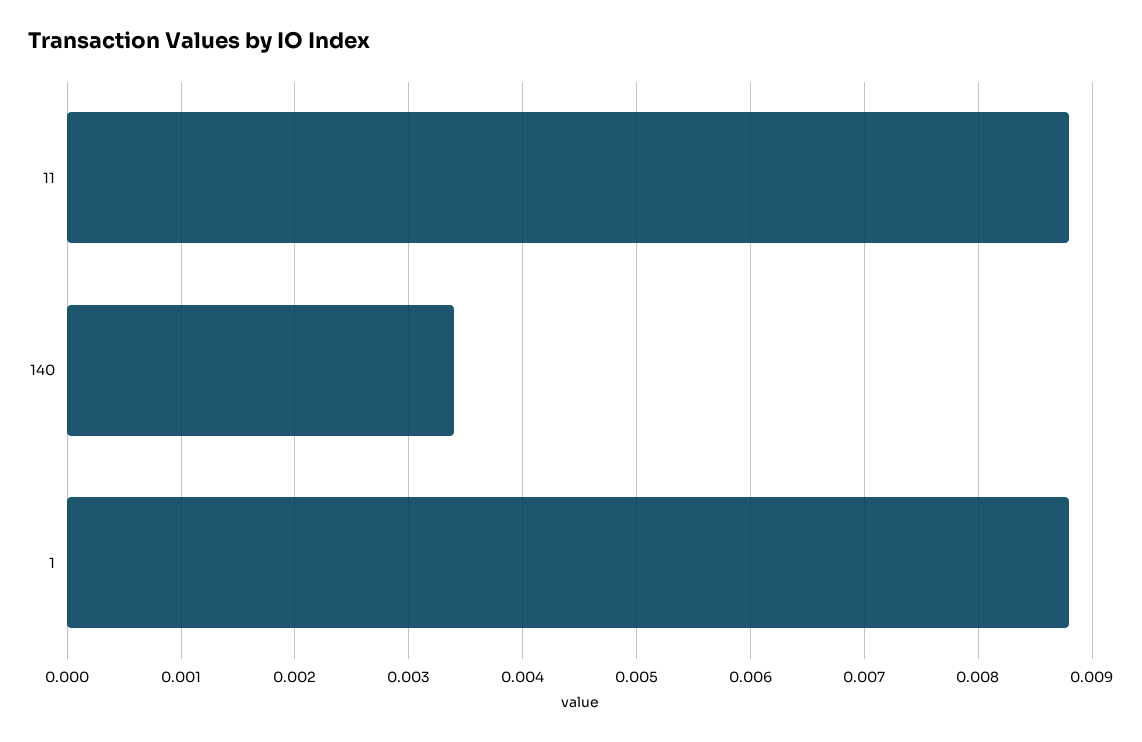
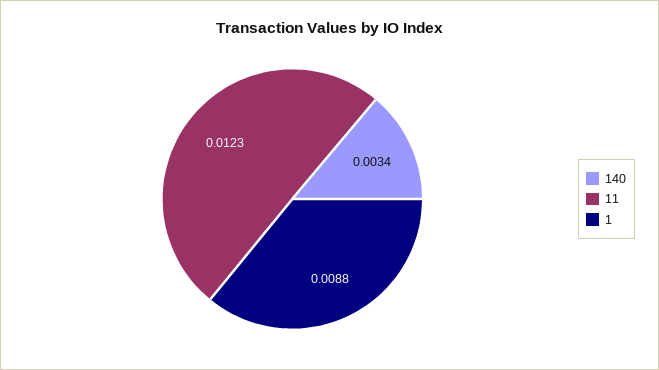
11: 0.0088 -> 0.0123

